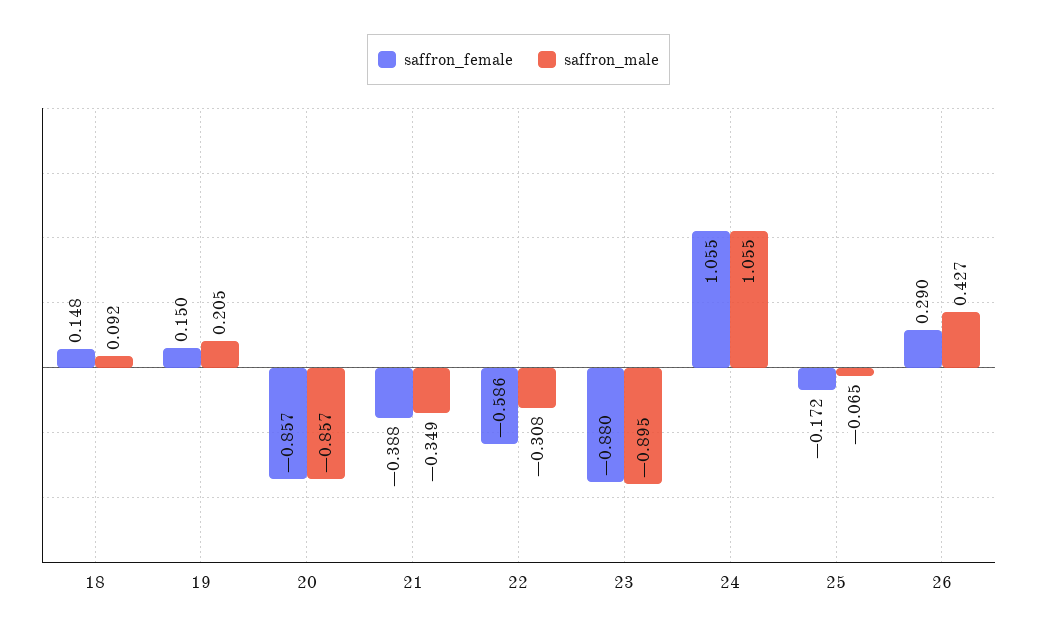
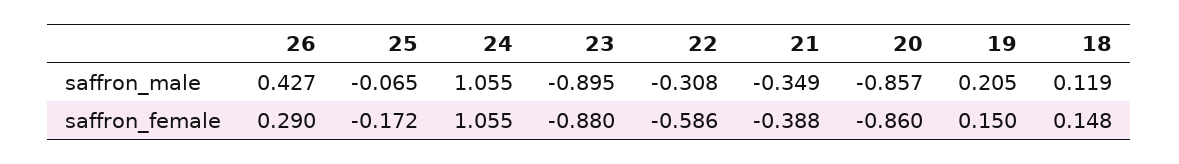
saffron_male, 18: 0.092 -> 0.119
saffron_female, 20: -0.857 -> -0.86

